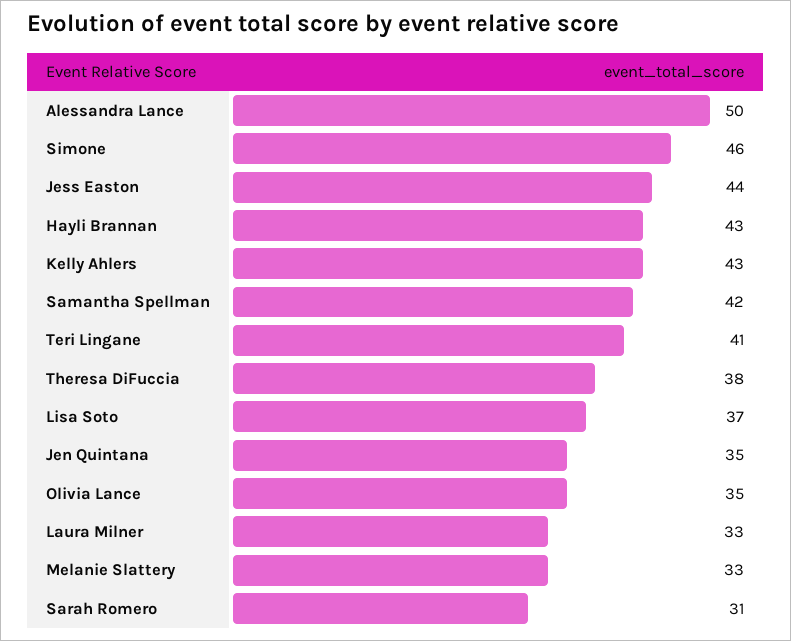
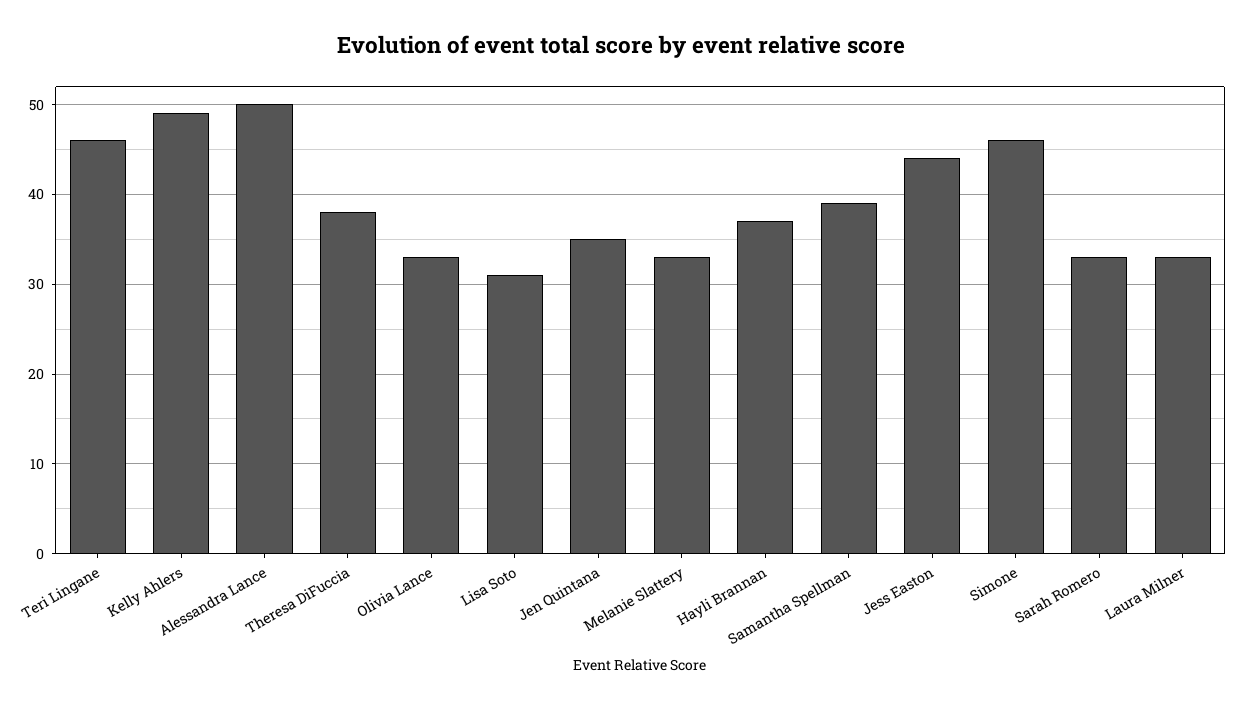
Hayli Brannan: 43 -> 37
Kelly Ahlers: 43 -> 49
Samantha Spellman: 42 -> 39
Teri Lingane: 41 -> 46
Lisa Soto: 37 -> 31
Olivia Lance: 35 -> 33
Sarah Romero: 31 -> 33

